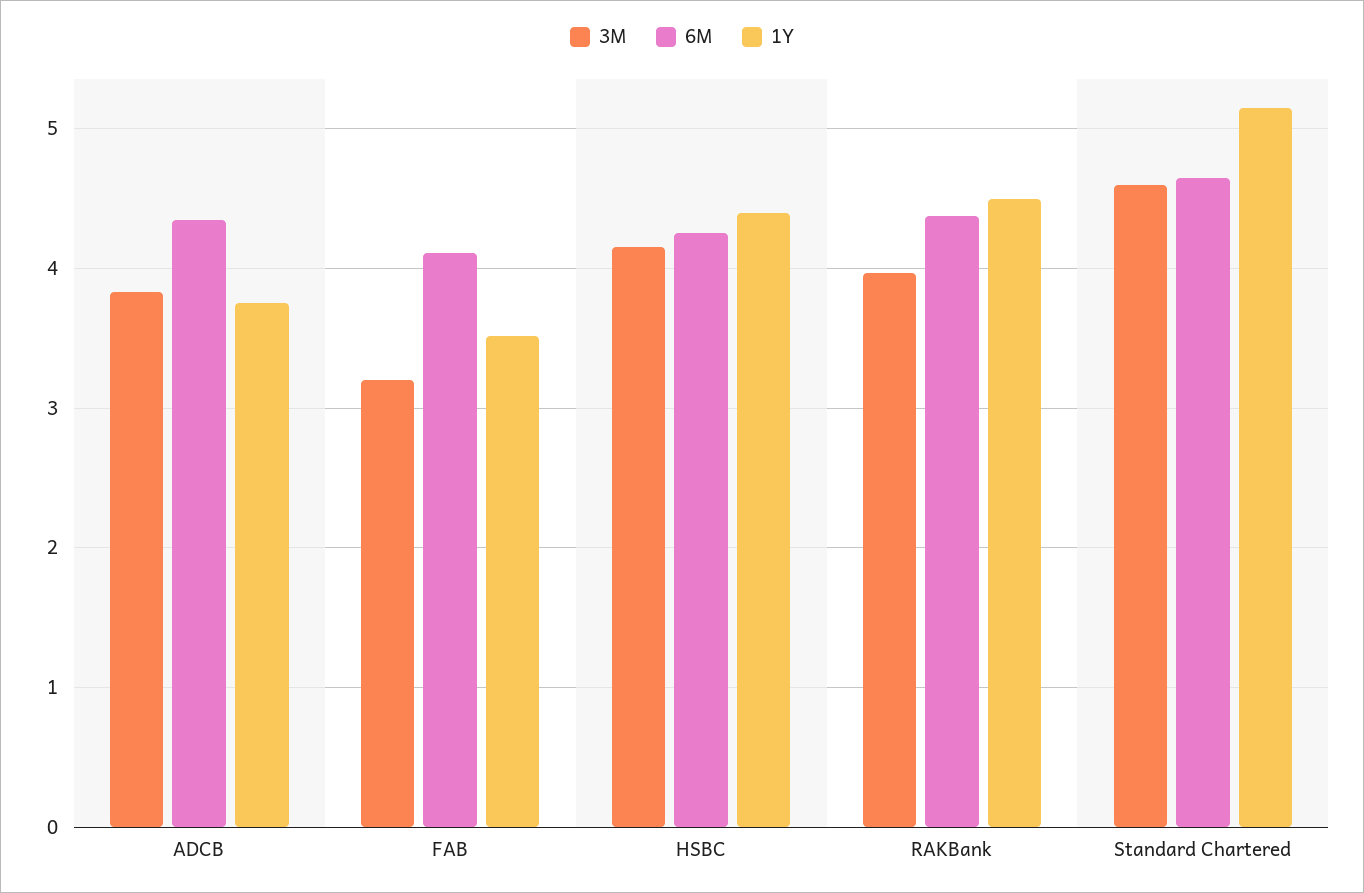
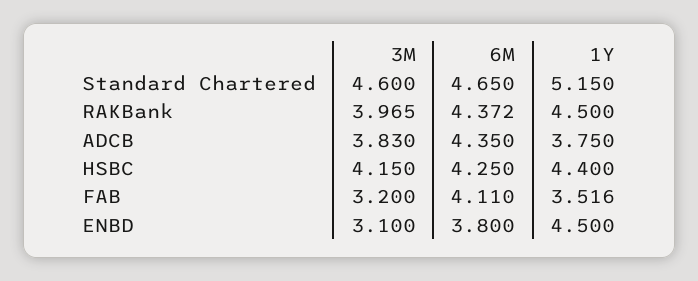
3M, ENBD: none -> 3.1
6M, ENBD: none -> 3.8
1Y, ENBD: none -> 4.5

